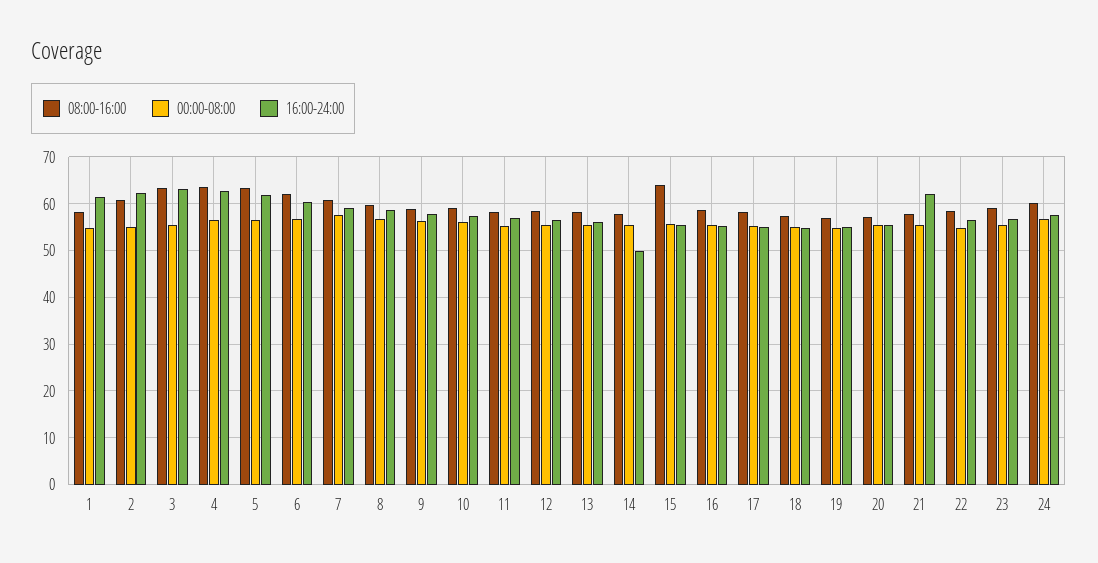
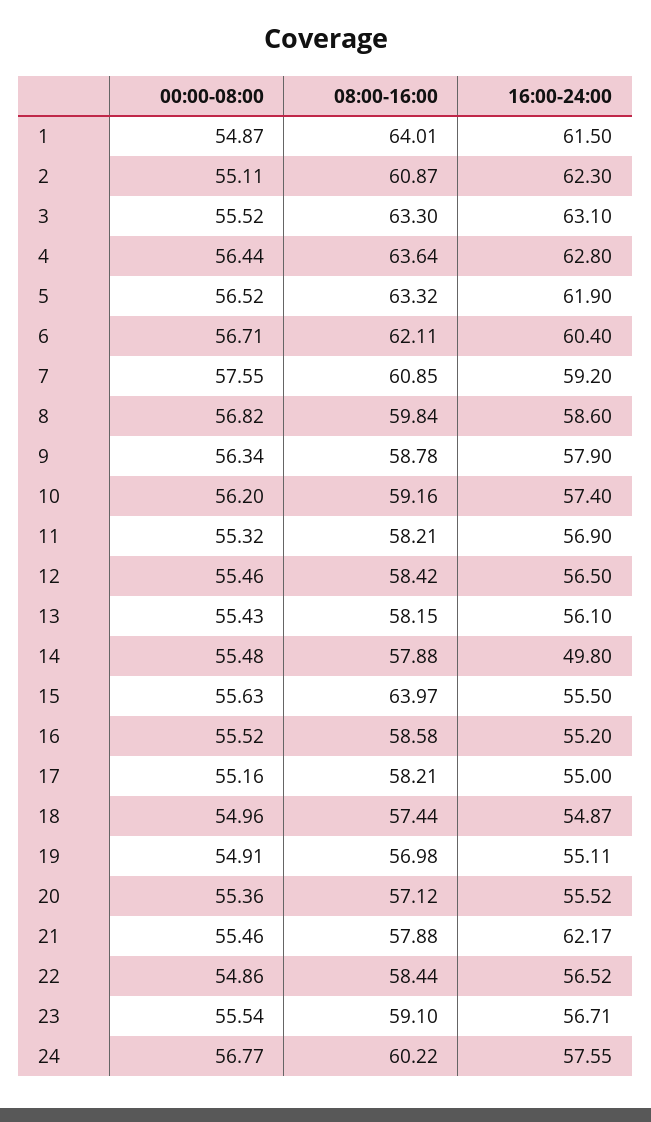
08:00-16:00, 1: 58 -> 64.01

